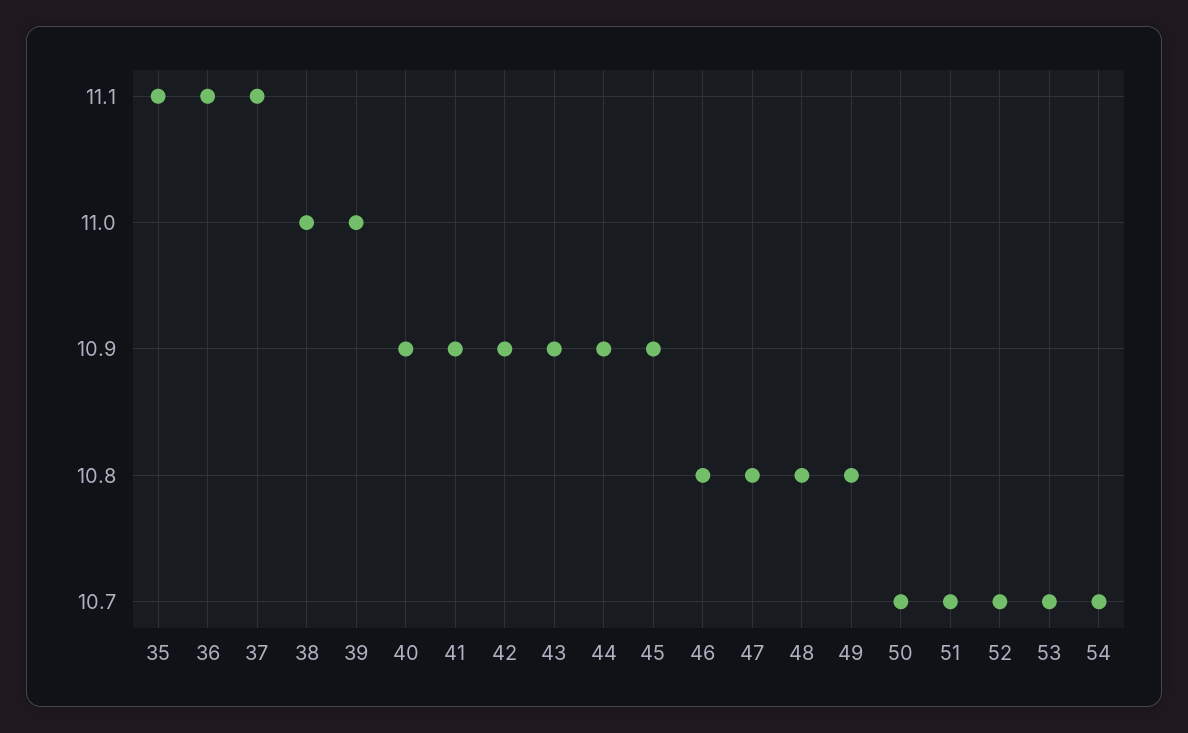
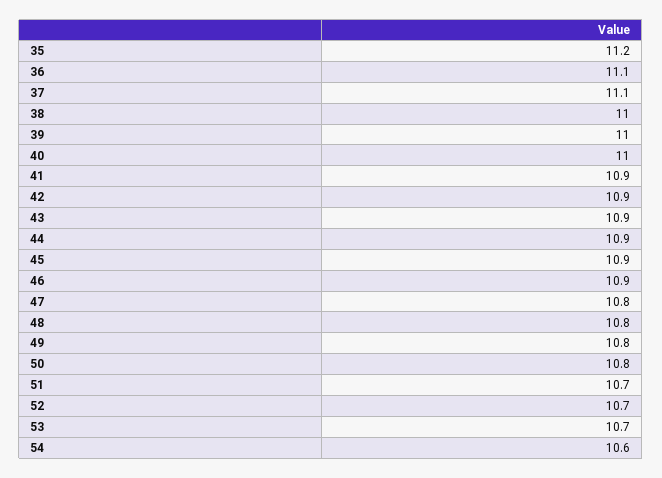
35: 11.1 -> 11.2
40: 10.9 -> 11
46: 10.8 -> 10.9
50: 10.7 -> 10.8
54: 10.7 -> 10.6

